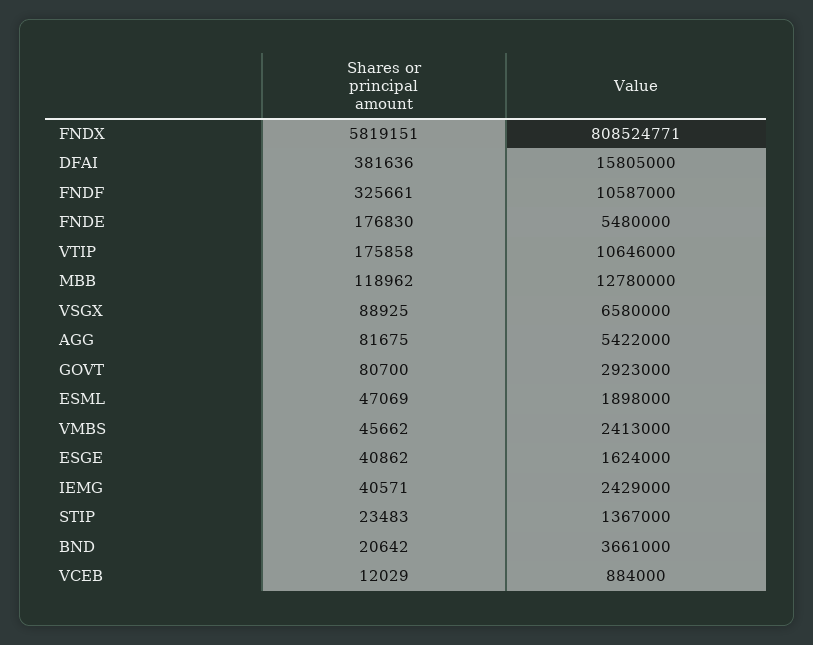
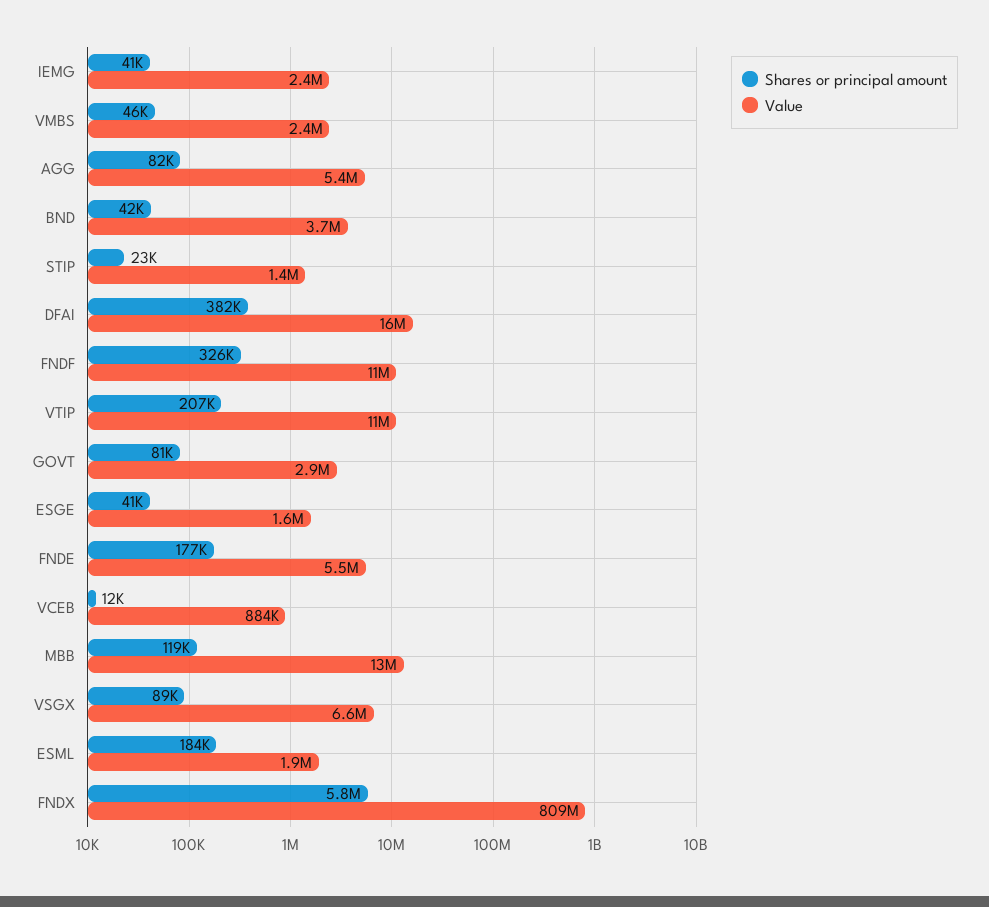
Shares or principal amount, VTIP: 175858 -> 207000
Shares or principal amount, ESML: 47069 -> 184000
Shares or principal amount, BND: 20642 -> 42000

